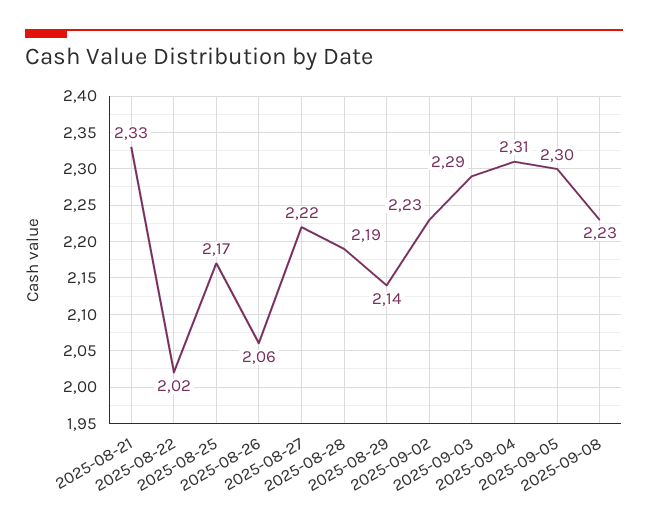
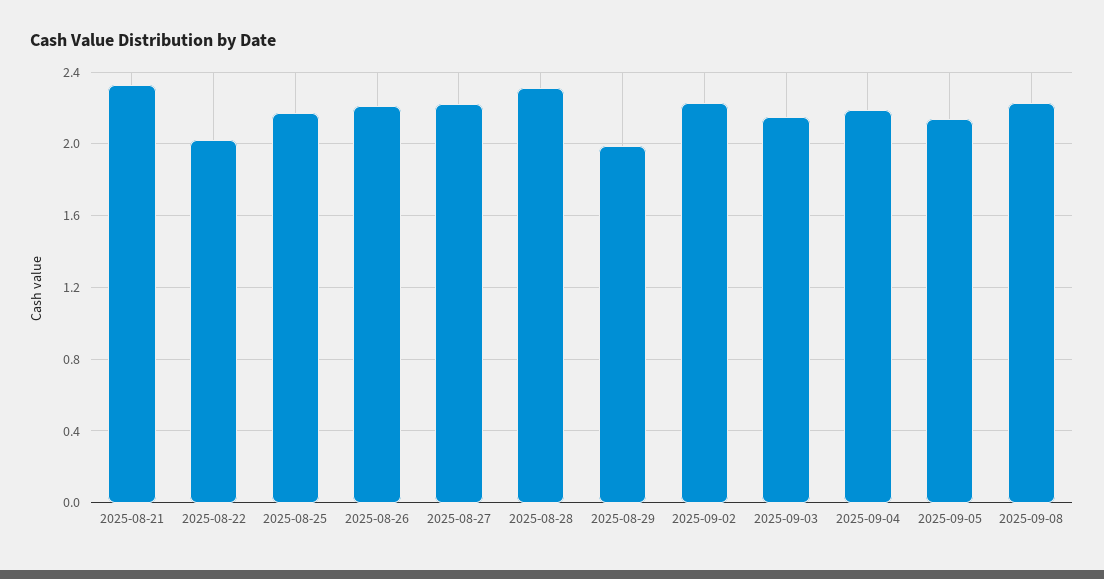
2025-08-26: 2.06 -> 2.2
2025-08-28: 2.19 -> 2.3
2025-08-29: 2.14 -> 2
2025-09-03: 2.29 -> 2.15
2025-09-04: 2.31 -> 2.2
2025-09-05: 2.3 -> 2.15

